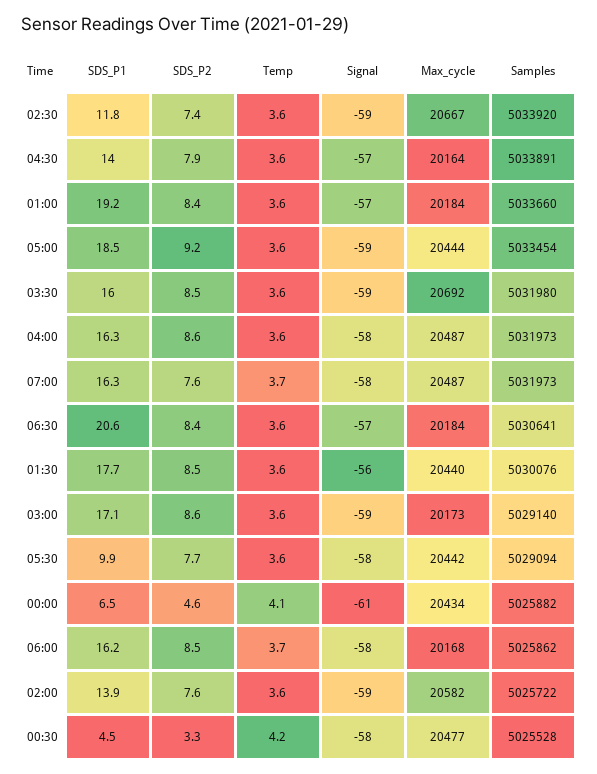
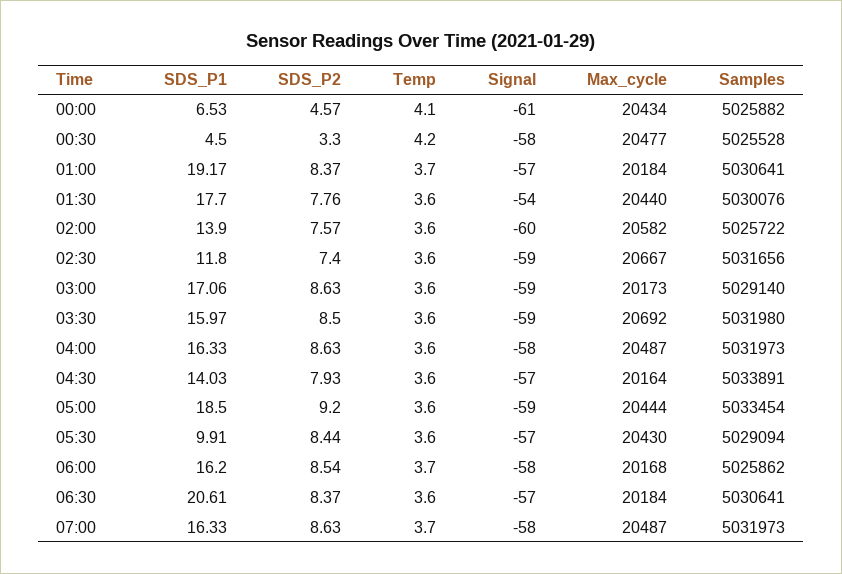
Samples, 02:30: 5033920 -> 5031656
Temp, 01:00: 3.6 -> 3.7
Samples, 01:00: 5033660 -> 5030641
SDS_P2, 07:00: 7.6 -> 8.63
SDS_P2, 01:30: 8.5 -> 7.76
Signal, 01:30: -56 -> -54
SDS_P2, 05:30: 7.7 -> 8.44
Signal, 05:30: -58 -> -57
Max_cycle, 05:30: 20442 -> 20430
Signal, 02:00: -59 -> -60

